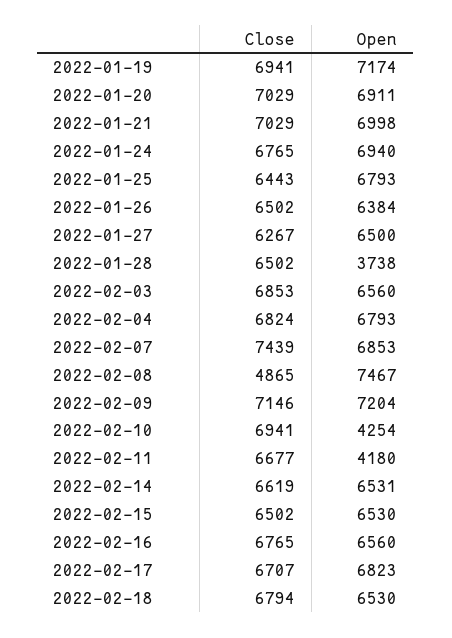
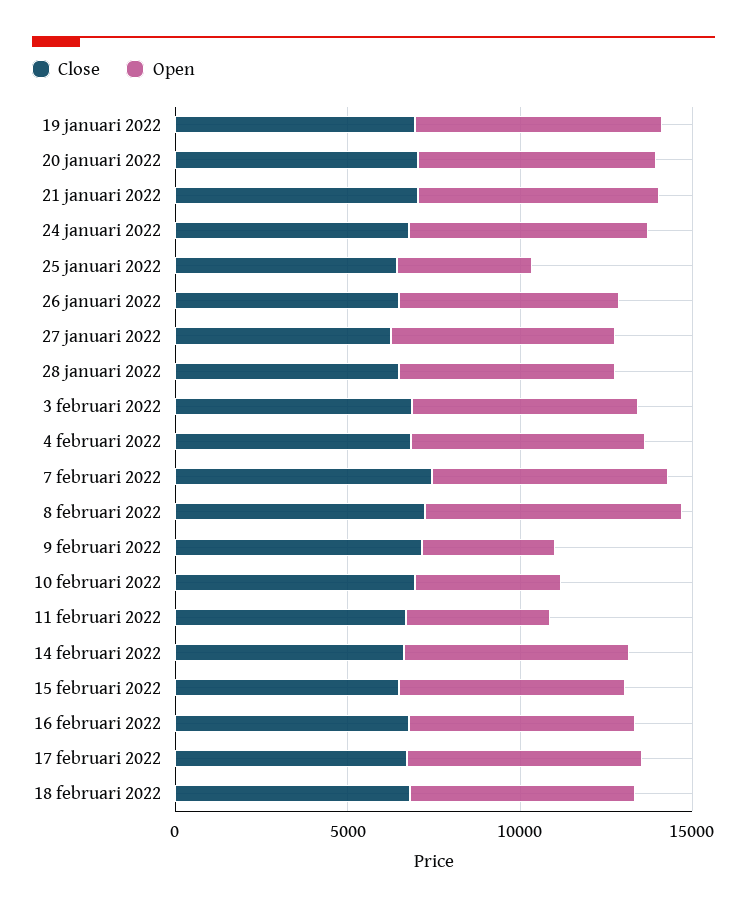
Open, 2022-01-25: 6793 -> 4000
Open, 2022-01-28: 3738 -> 6000
Close, 2022-02-08: 4865 -> 7000
Open, 2022-02-09: 7204 -> 4000

